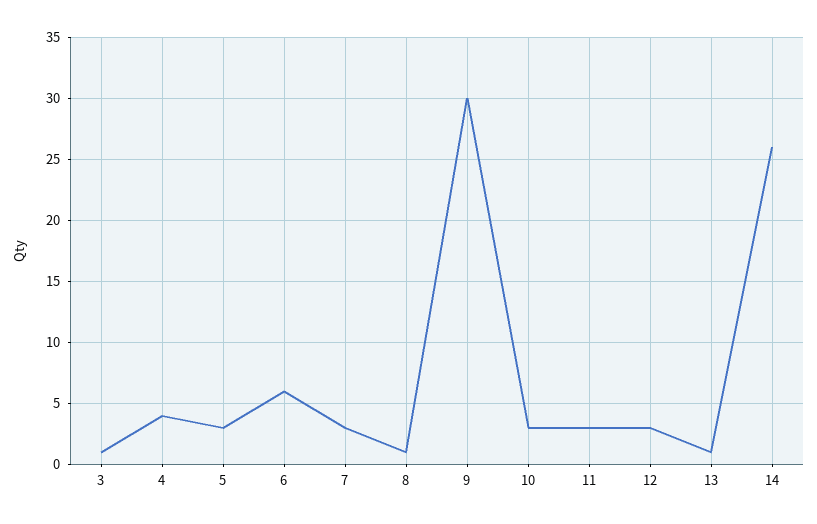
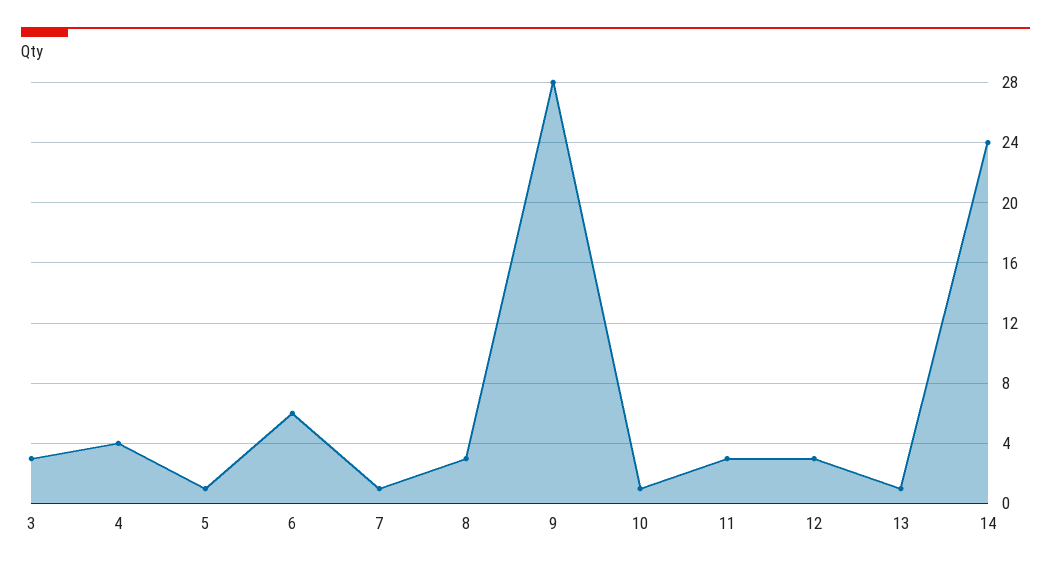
3: 1 -> 3
5: 3 -> 1
7: 3 -> 1
8: 1 -> 3
9: 30 -> 28
10: 3 -> 1
14: 26 -> 24

